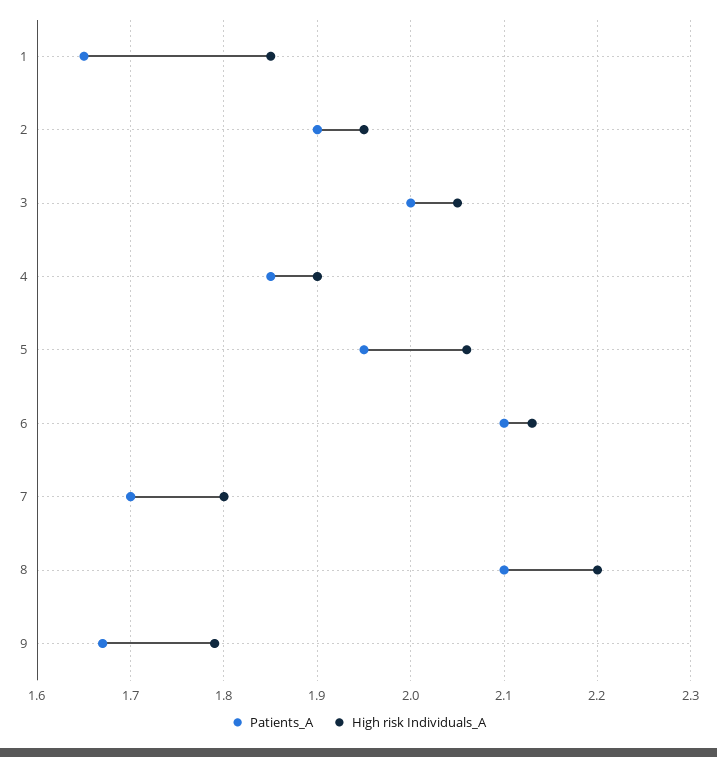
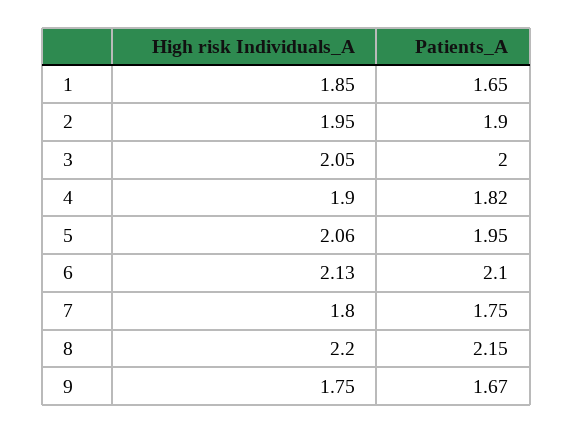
Patients_A, 4: 1.85 -> 1.82
Patients_A, 7: 1.7 -> 1.75
Patients_A, 8: 2.1 -> 2.15
High risk Individuals_A, 9: 1.79 -> 1.75

